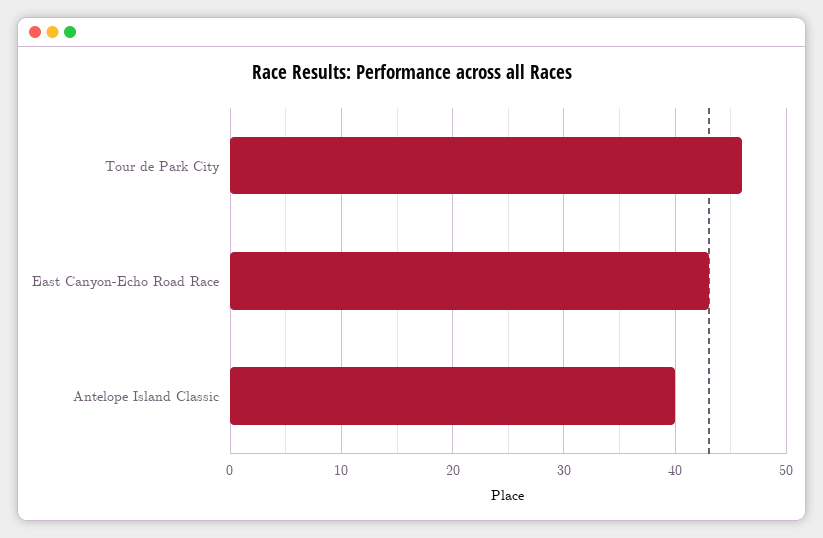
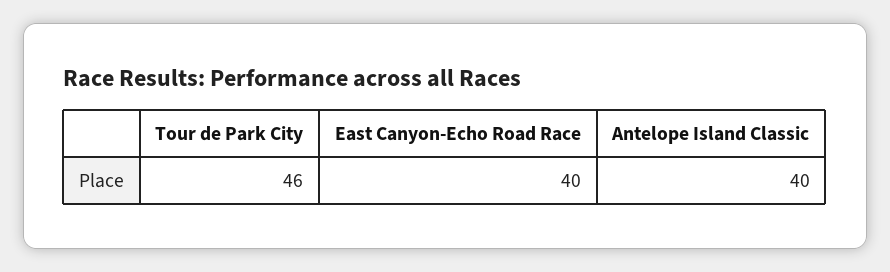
East Canyon-Echo Road Race: 43 -> 40

